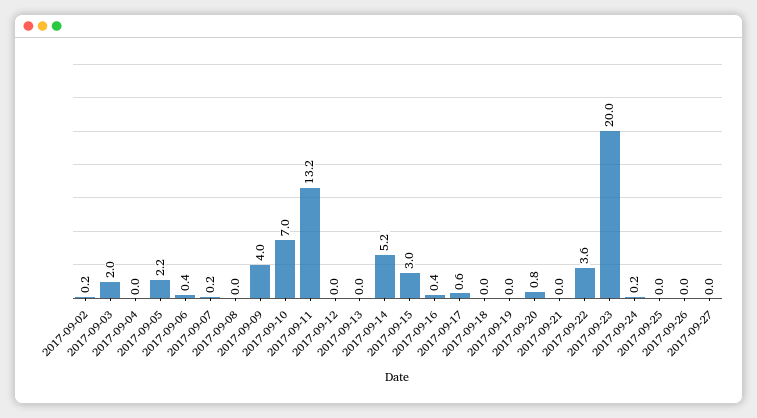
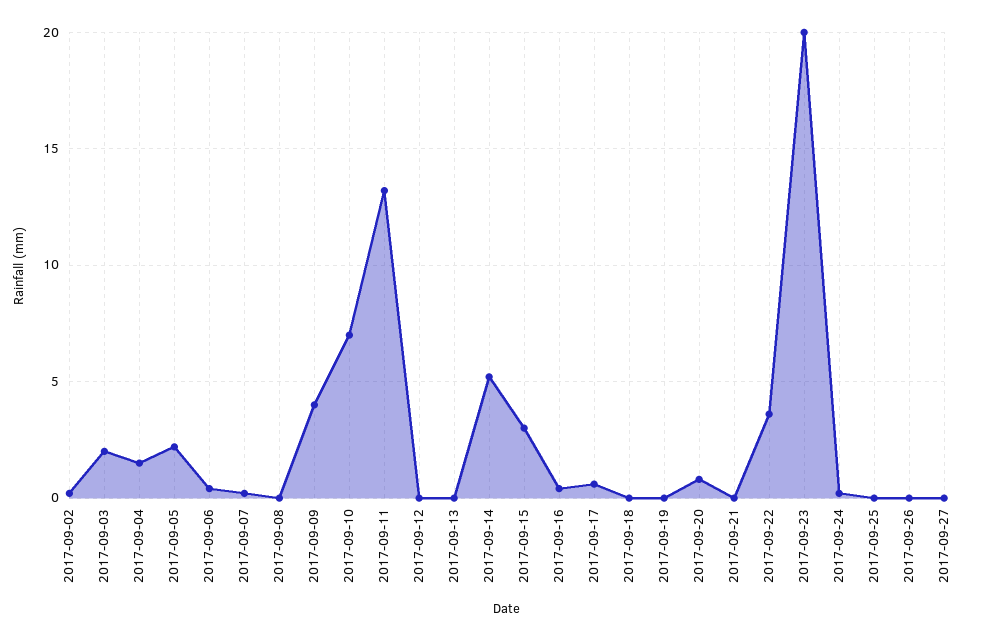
2017-09-04: 0 -> 1.5

